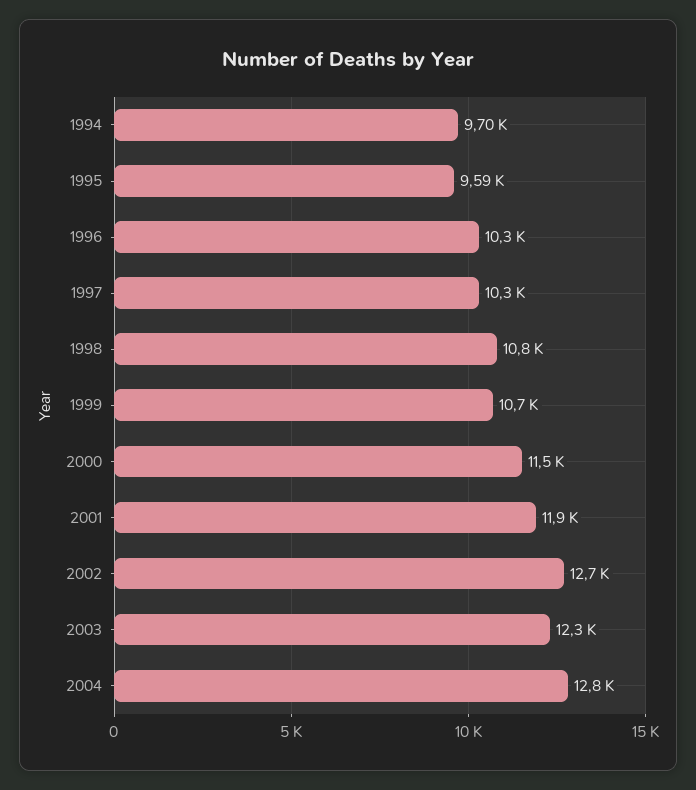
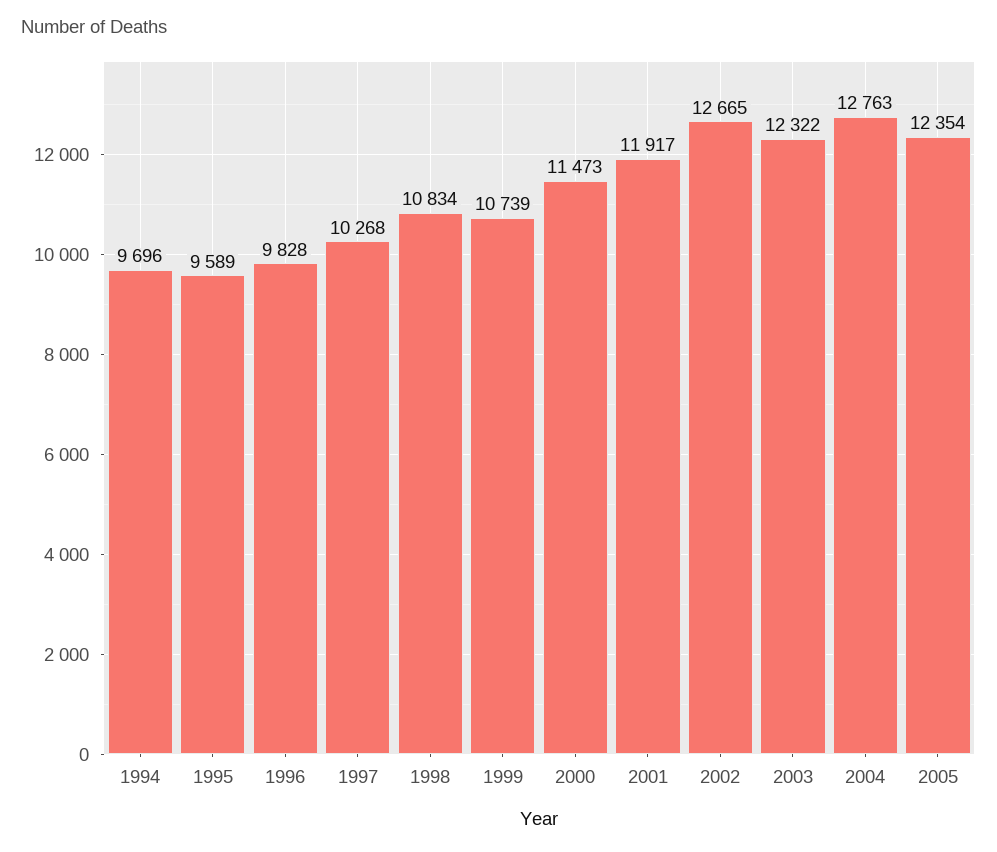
1996: 10300 -> 9828
2005: none -> 12354

